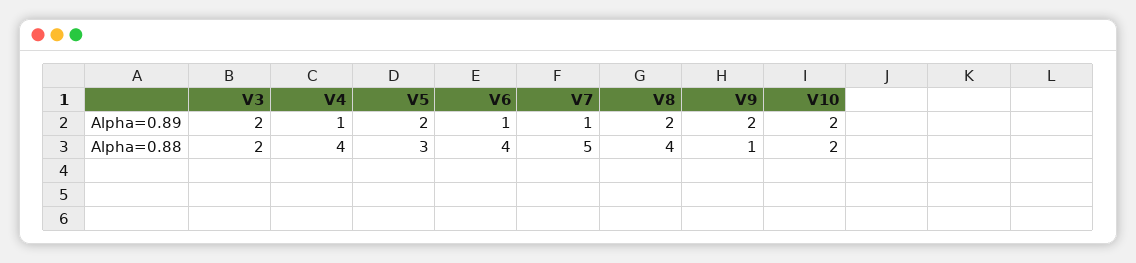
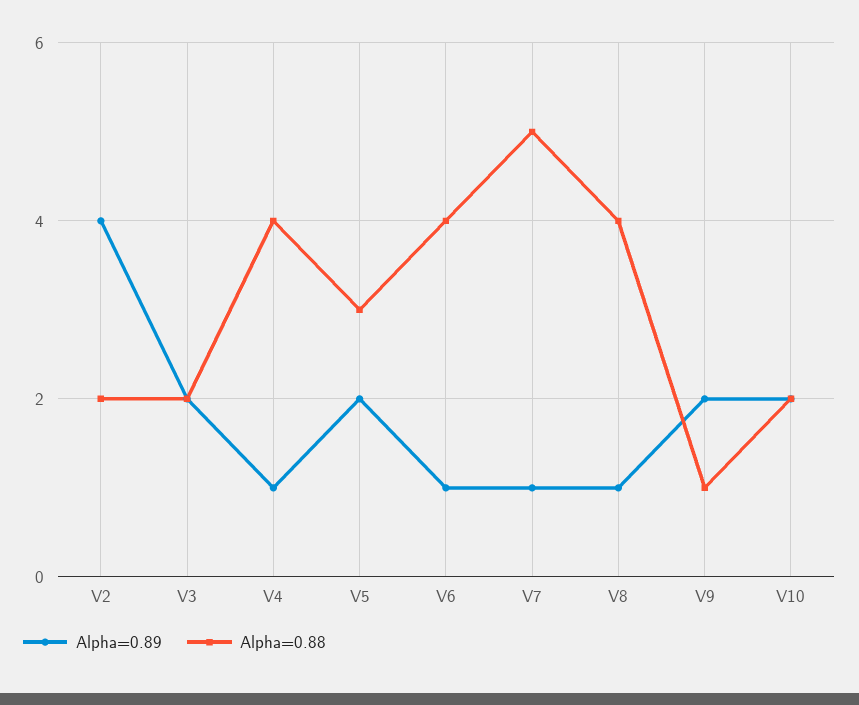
Alpha=0.89, V8: 2 -> 1
Alpha=0.89, V2: none -> 4
Alpha=0.88, V2: none -> 2

